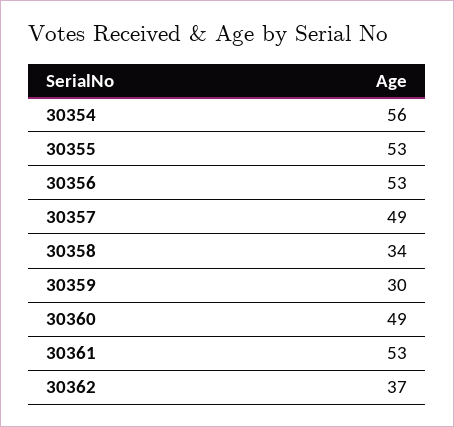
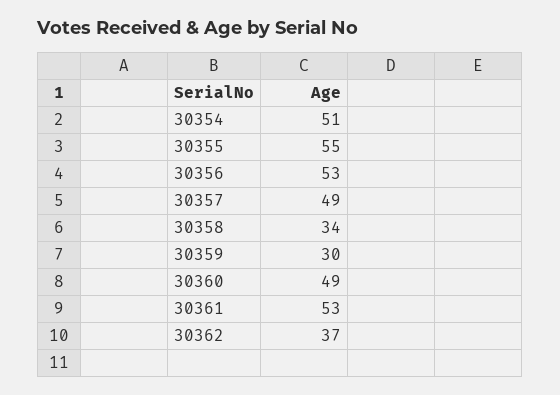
30354: 56 -> 51
30355: 53 -> 55

